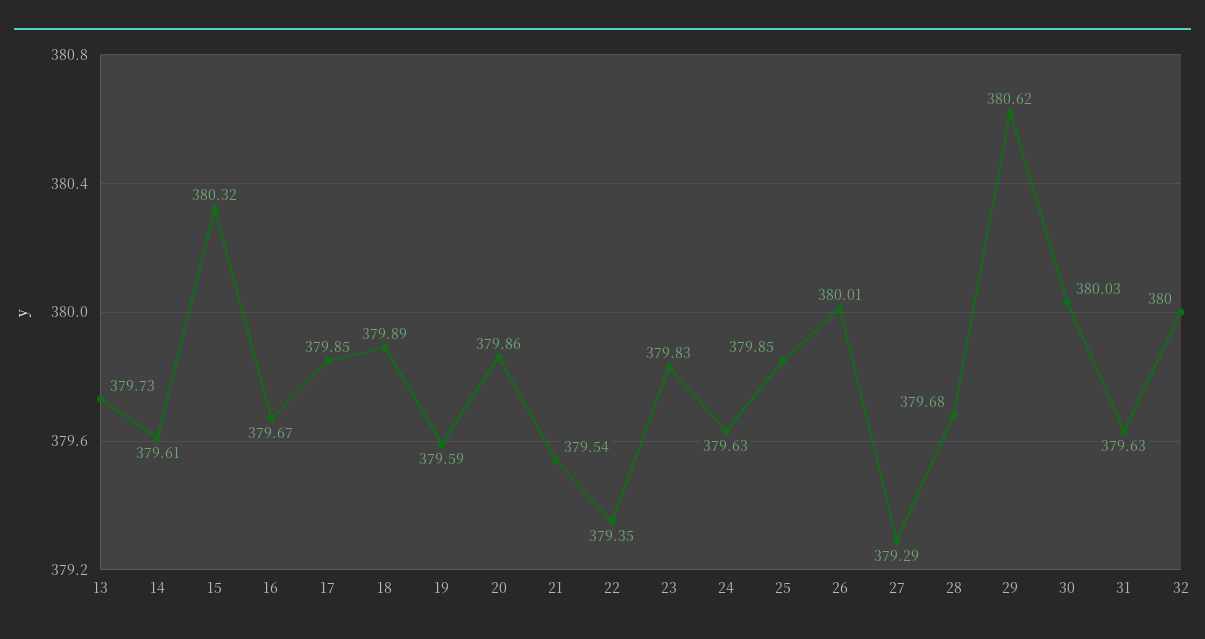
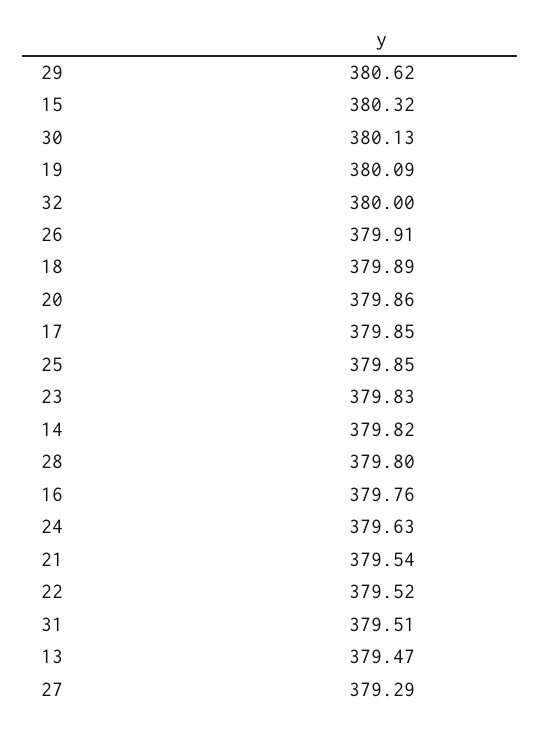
13: 379.73 -> 379.47
14: 379.61 -> 379.82
16: 379.67 -> 379.76
19: 379.59 -> 380.09
22: 379.35 -> 379.52
26: 380.01 -> 379.91
28: 379.68 -> 379.8
30: 380.03 -> 380.13
31: 379.63 -> 379.51

